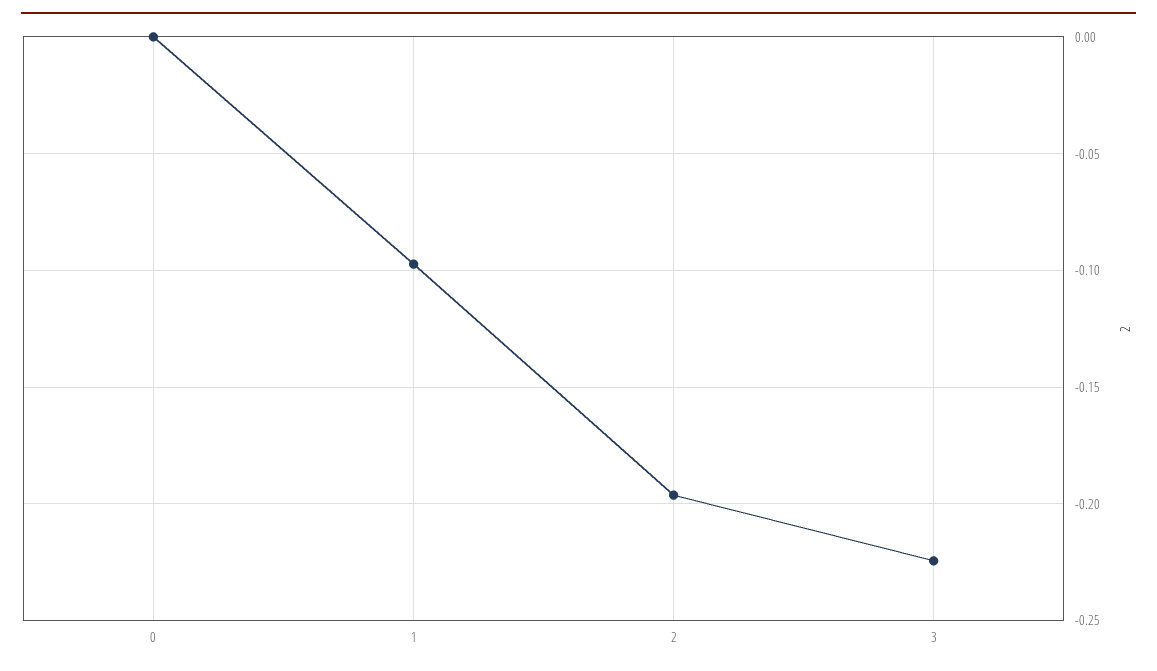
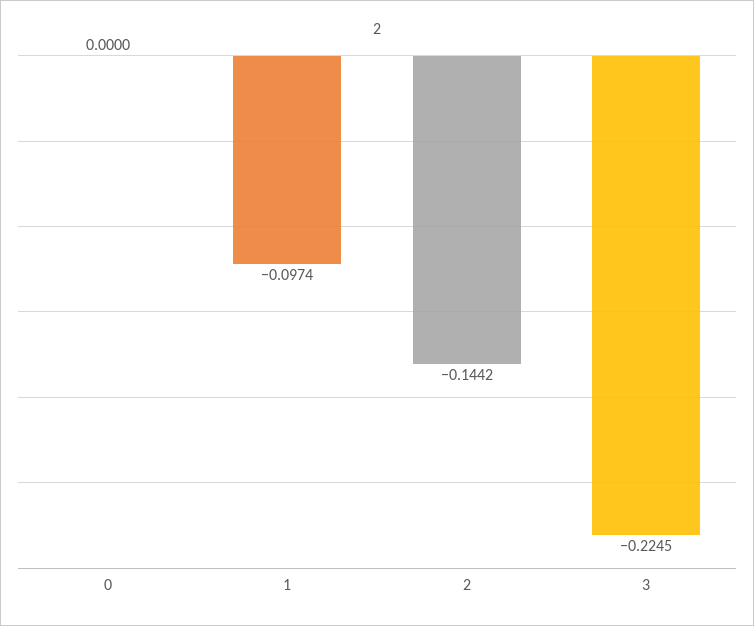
2: -0.195 -> -0.1442

